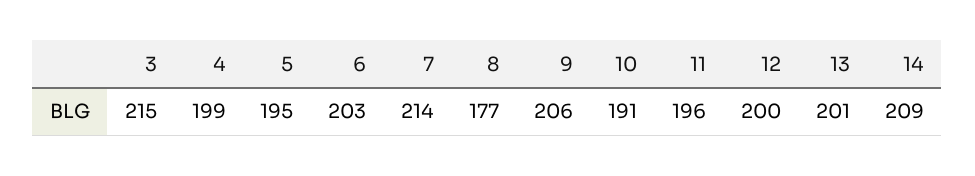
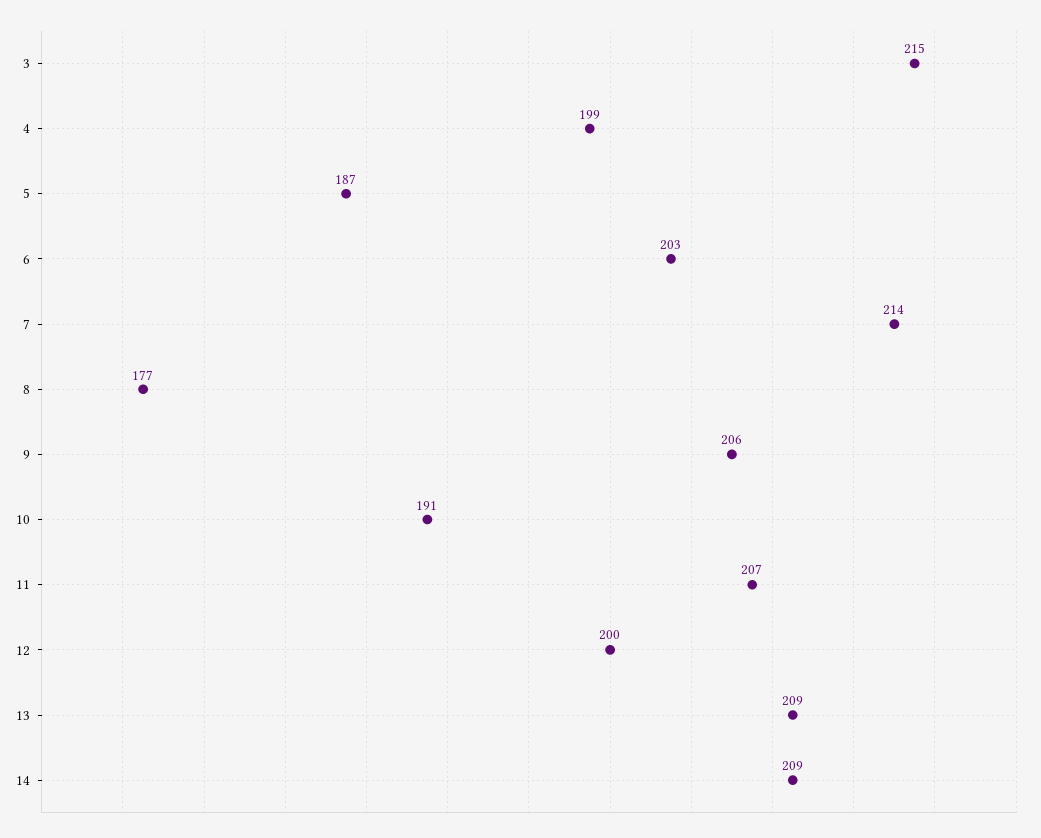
5: 195 -> 187
11: 196 -> 207
13: 201 -> 209

